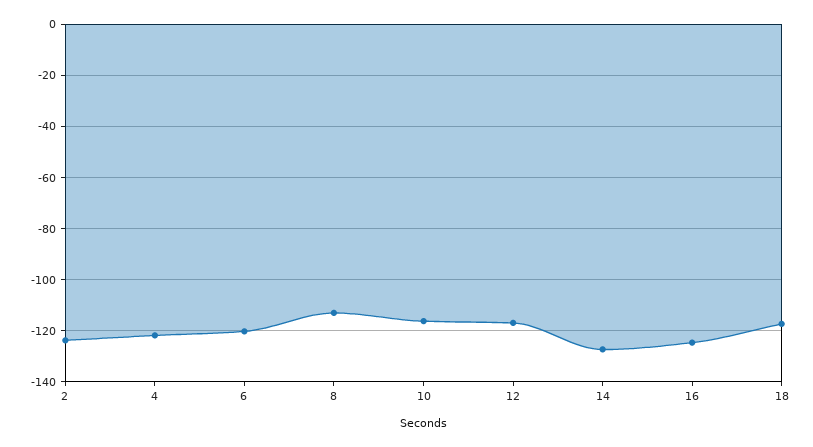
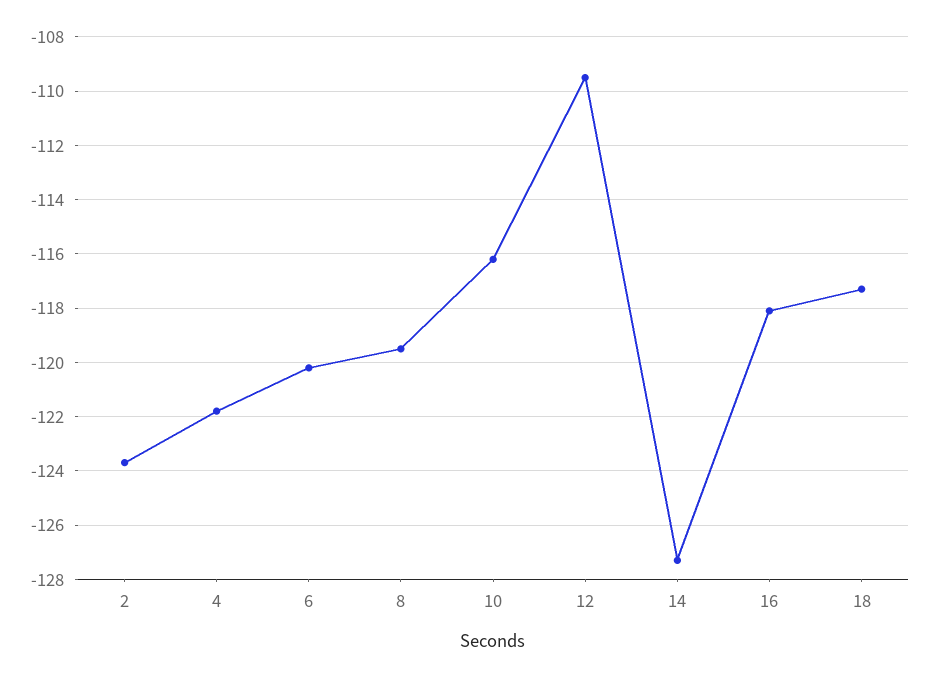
8: -112.5 -> -119.5
12: -117.5 -> -109.5
16: -125 -> -118

